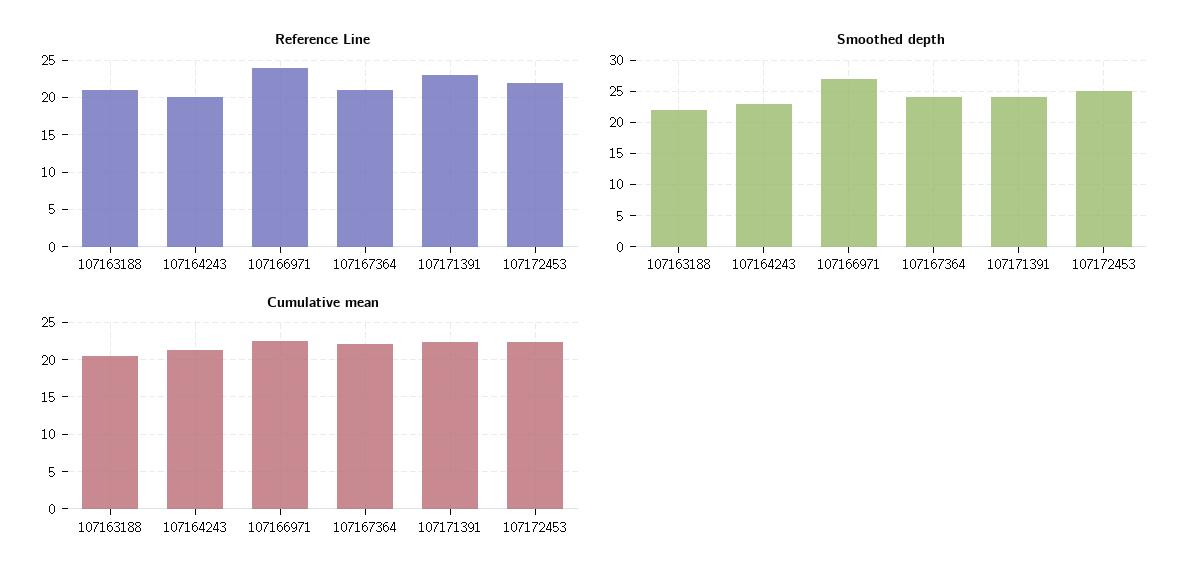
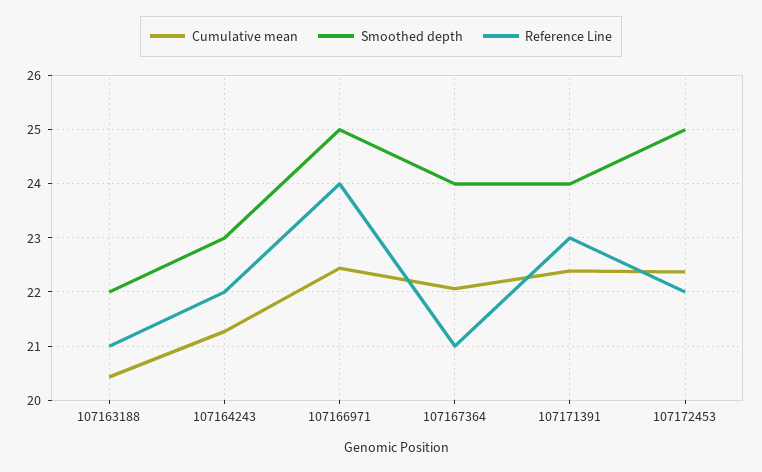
Reference Line, 107164243: 20 -> 22
Smoothed depth, 107166971: 27 -> 25

